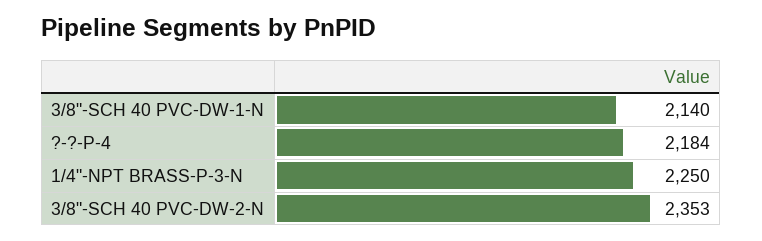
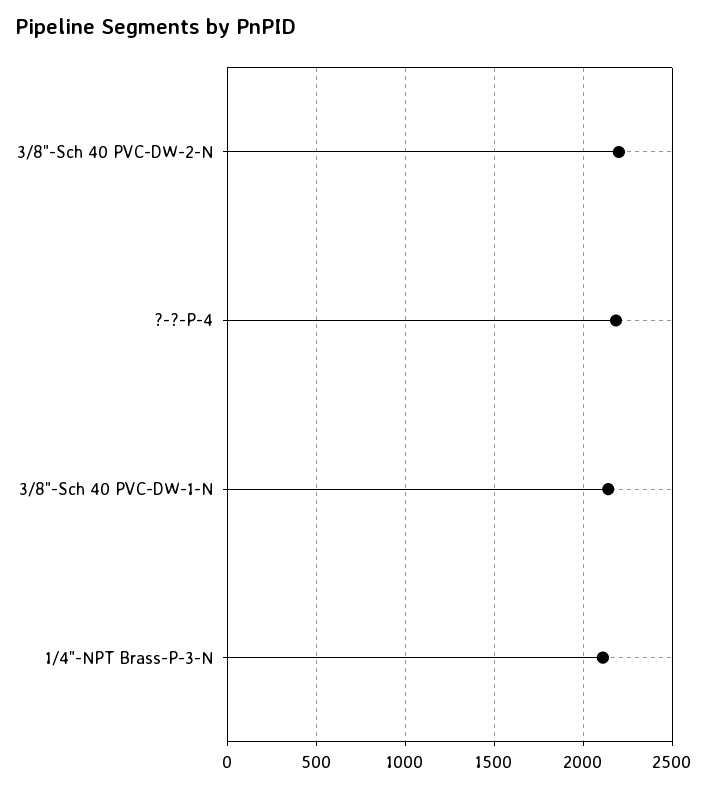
1/4"-NPT BRASS-P-3-N: 2250 -> 2100
3/8"-SCH 40 PVC-DW-2-N: 2353 -> 2200

